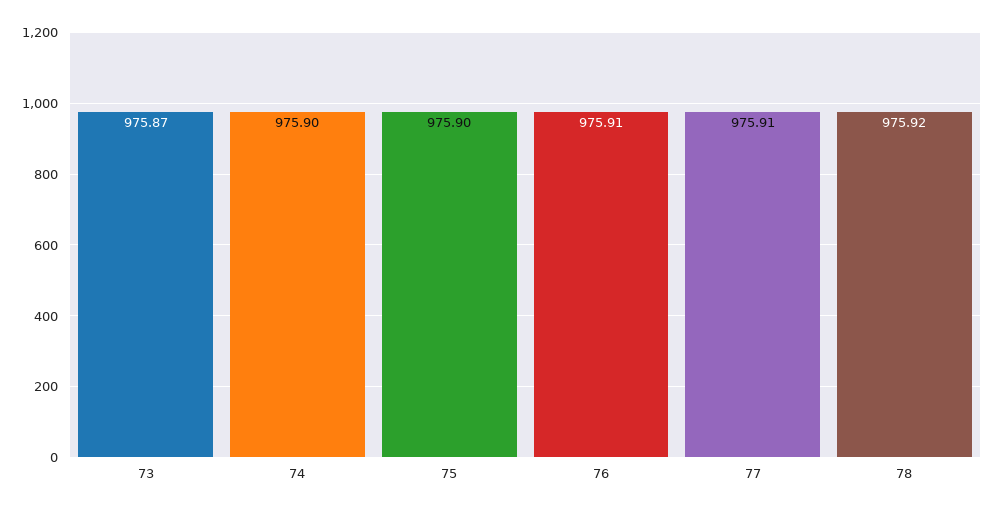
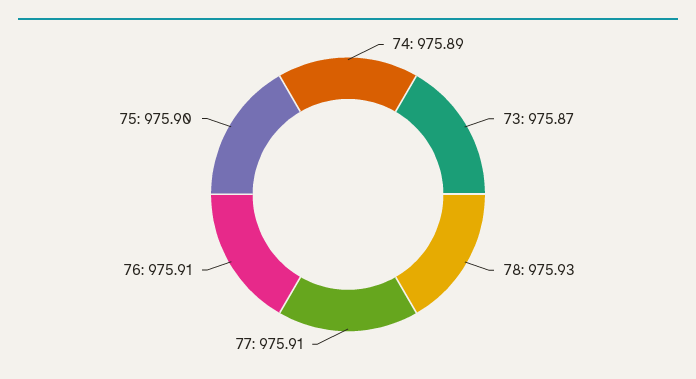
74: 975.9 -> 975.89
78: 975.92 -> 975.93

